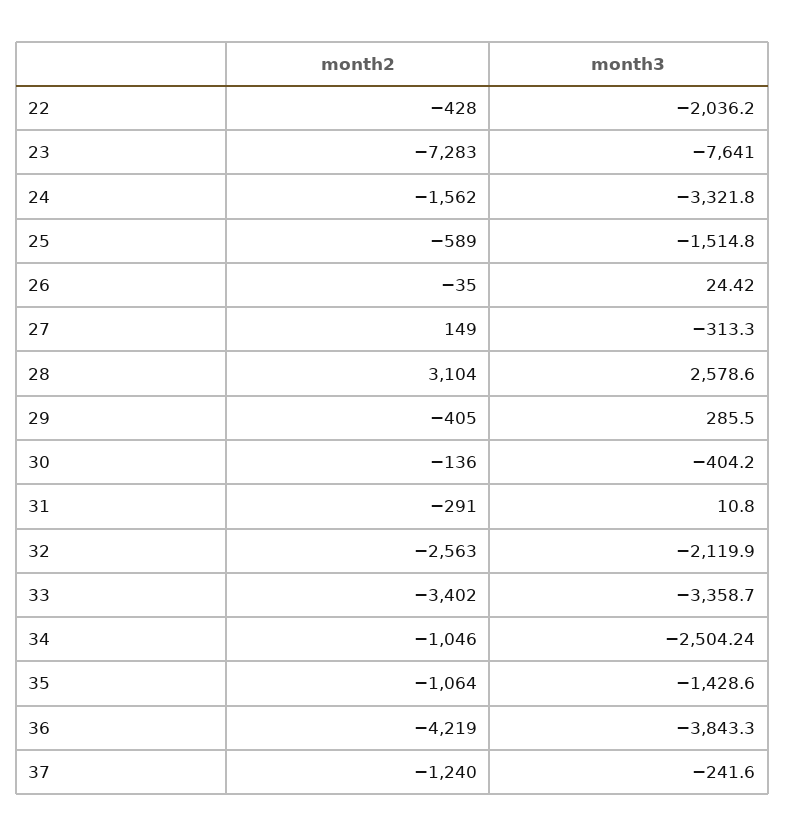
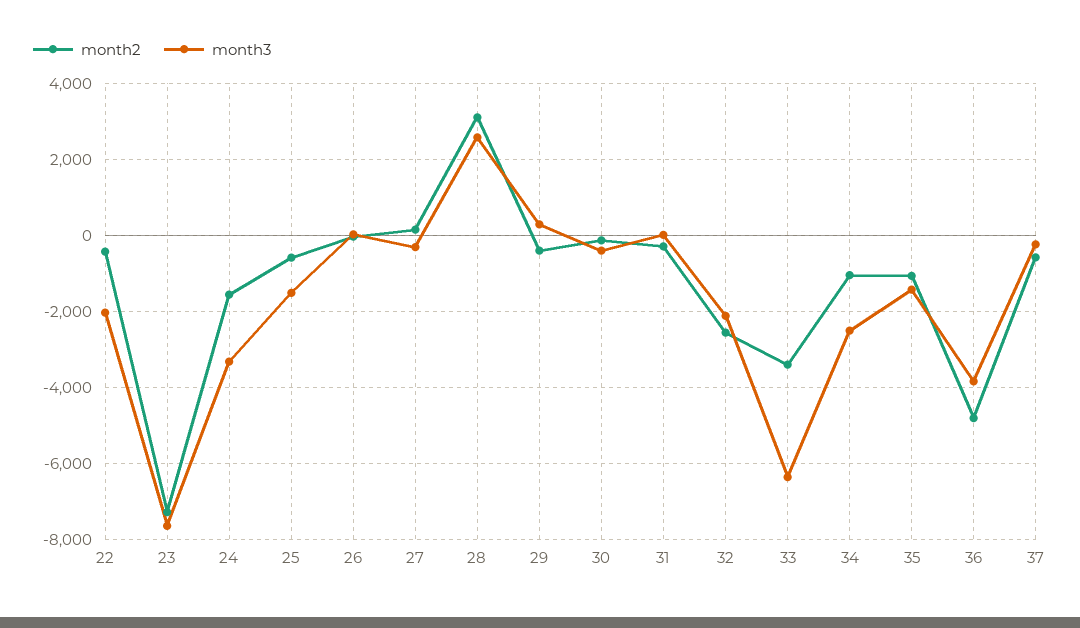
month3, 33: -3358.7 -> -6400
month2, 36: -4219 -> -4800
month2, 37: -1240 -> -600

